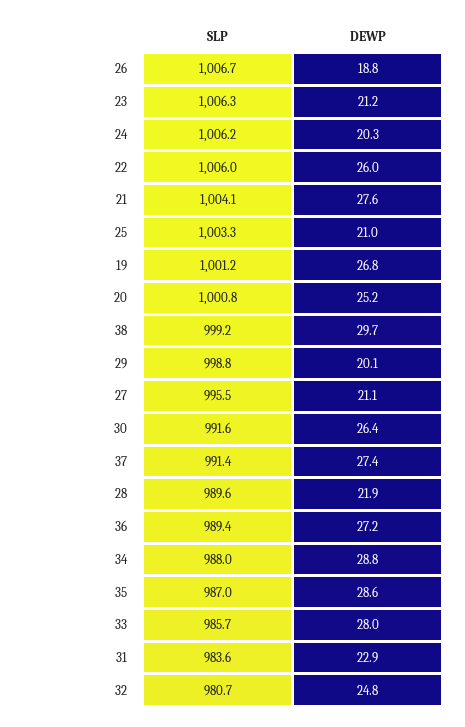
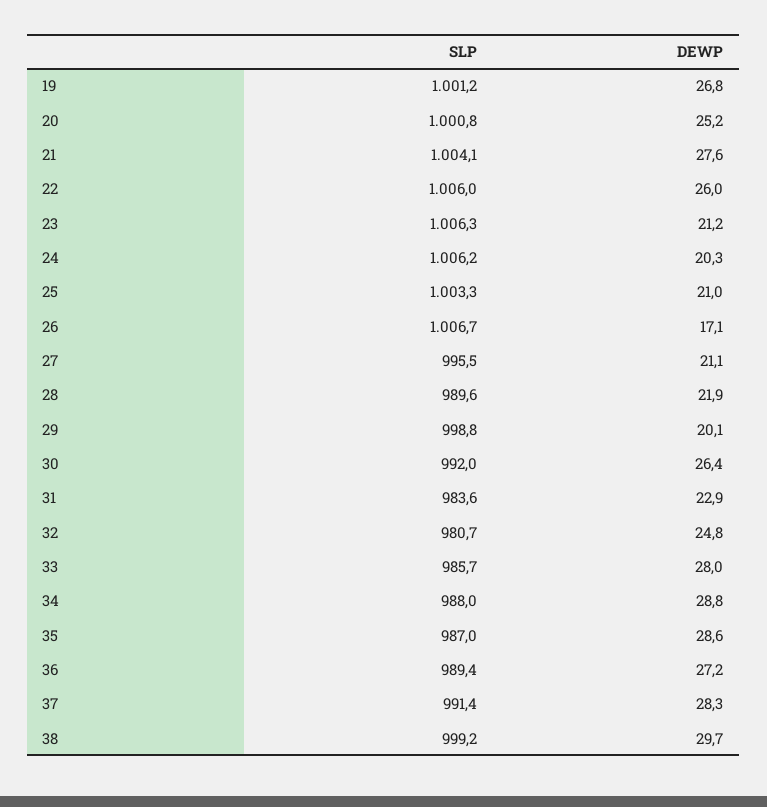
DEWP, 26: 18.8 -> 17.1
SLP, 30: 991.6 -> 992
DEWP, 37: 27.4 -> 28.3

